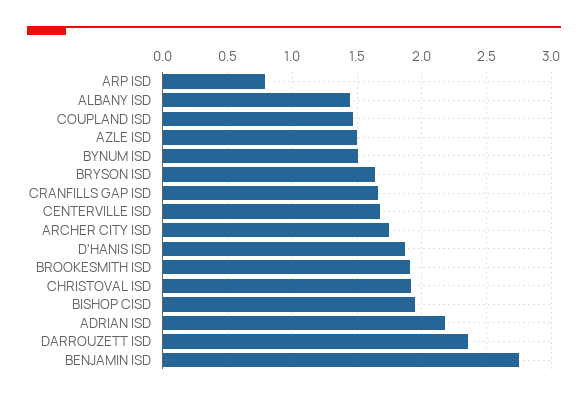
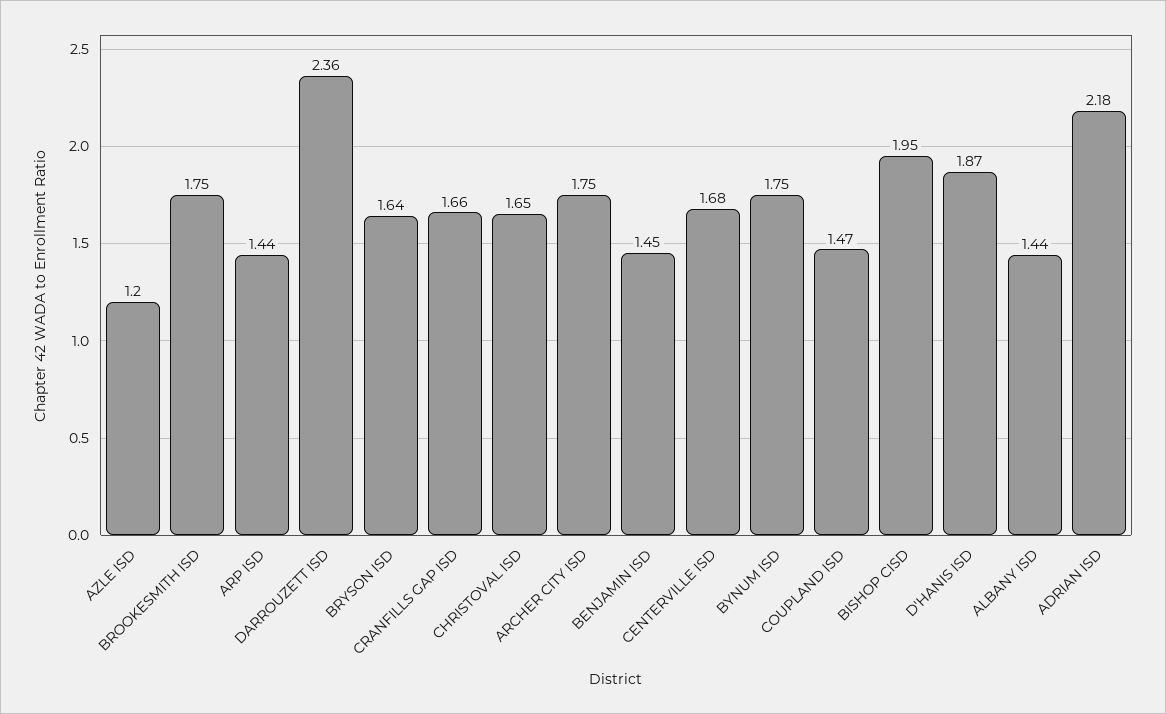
ARP ISD: 0.8 -> 1.44
AZLE ISD: 1.5 -> 1.2
BYNUM ISD: 1.5 -> 1.75
BROOKESMITH ISD: 1.9 -> 1.75
CHRISTOVAL ISD: 1.9 -> 1.65
BENJAMIN ISD: 2.75 -> 1.45

